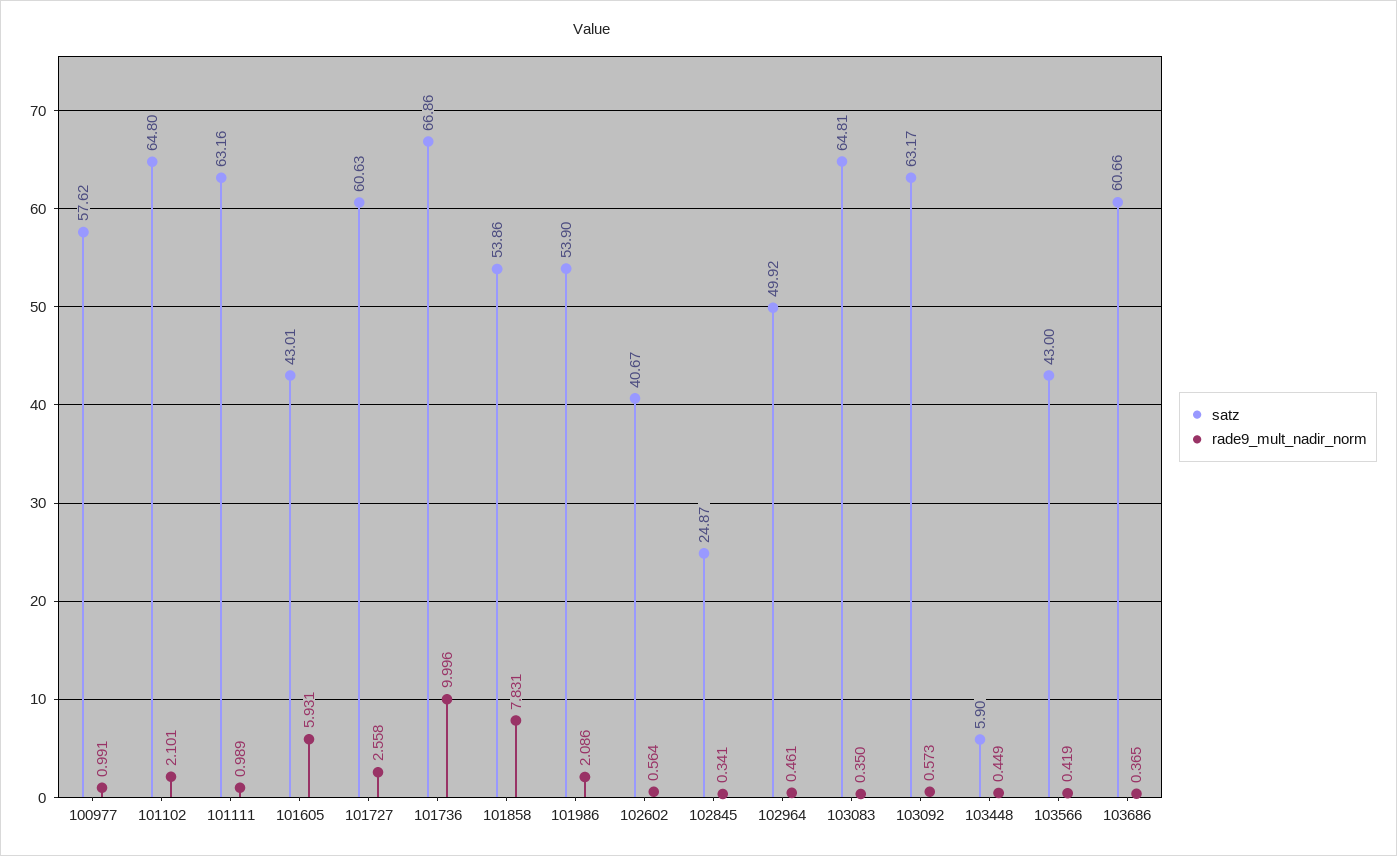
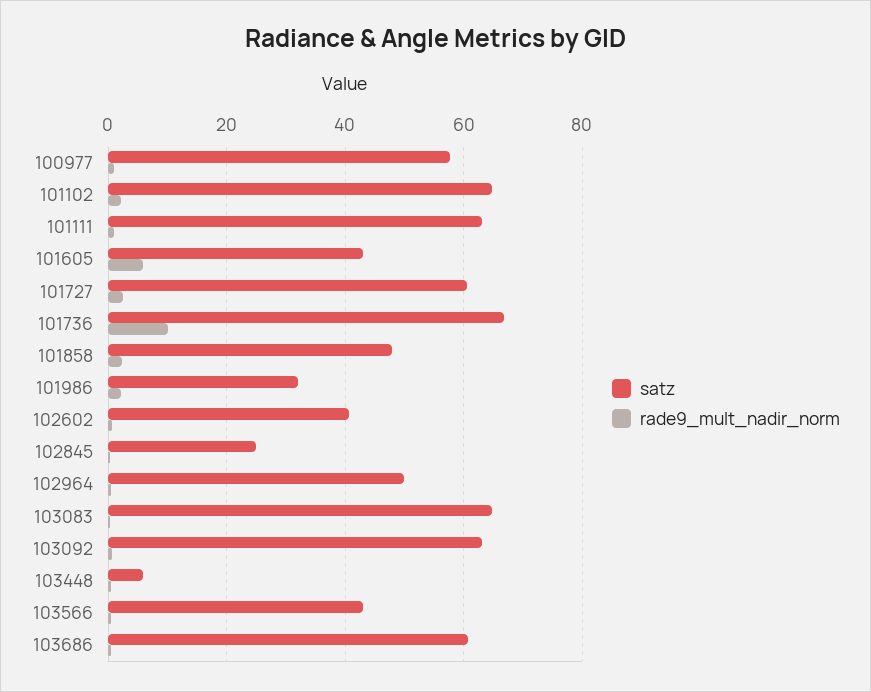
satz, 101858: 53.86 -> 48
rade9_mult_nadir_norm, 101858: 7.831 -> 2
satz, 101986: 53.9 -> 32

